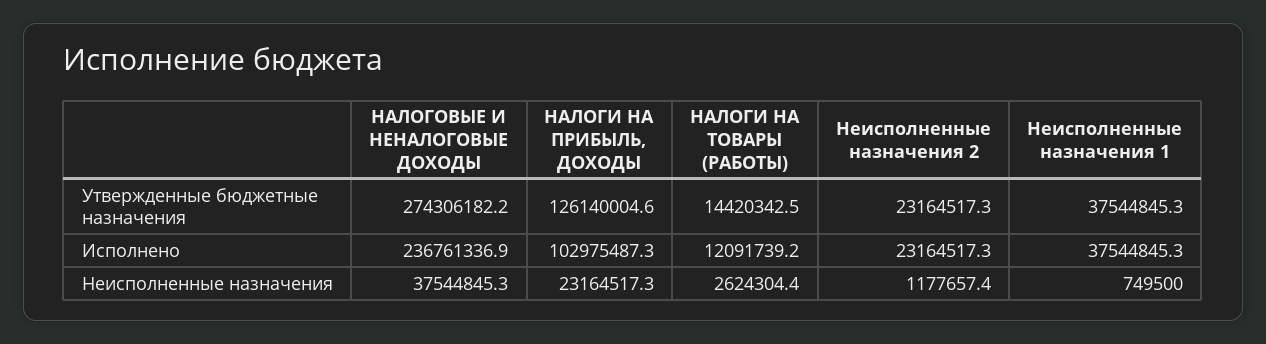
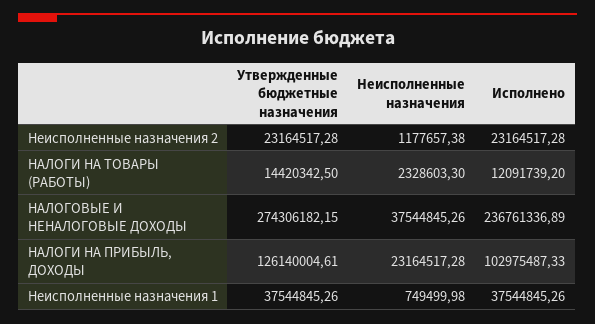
НАЛОГИ НА ТОВАРЫ (РАБОТЫ), Неисполненные назначения: 2624304.4 -> 2328603.3

